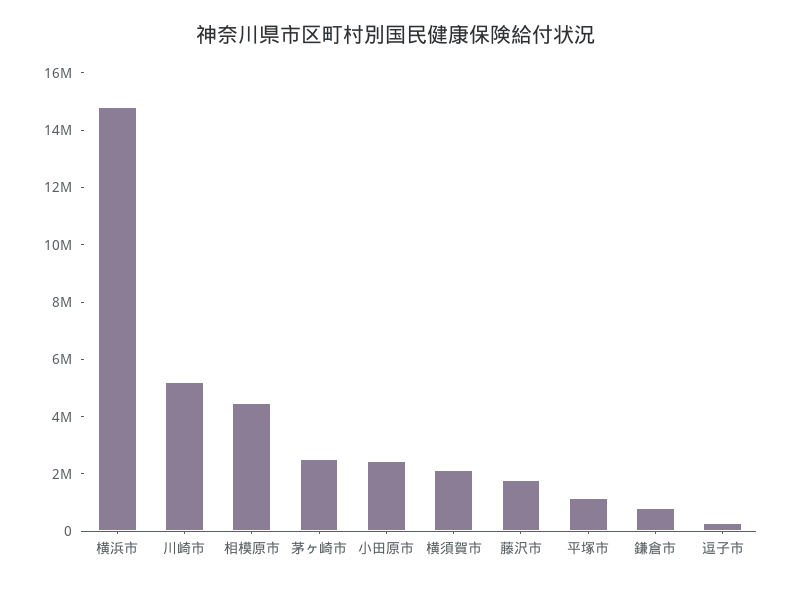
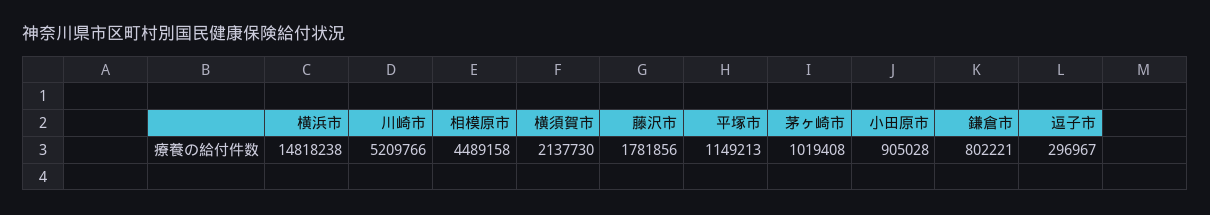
茅ヶ崎市: 2500000 -> 1019408
小田原市: 2500000 -> 905028

